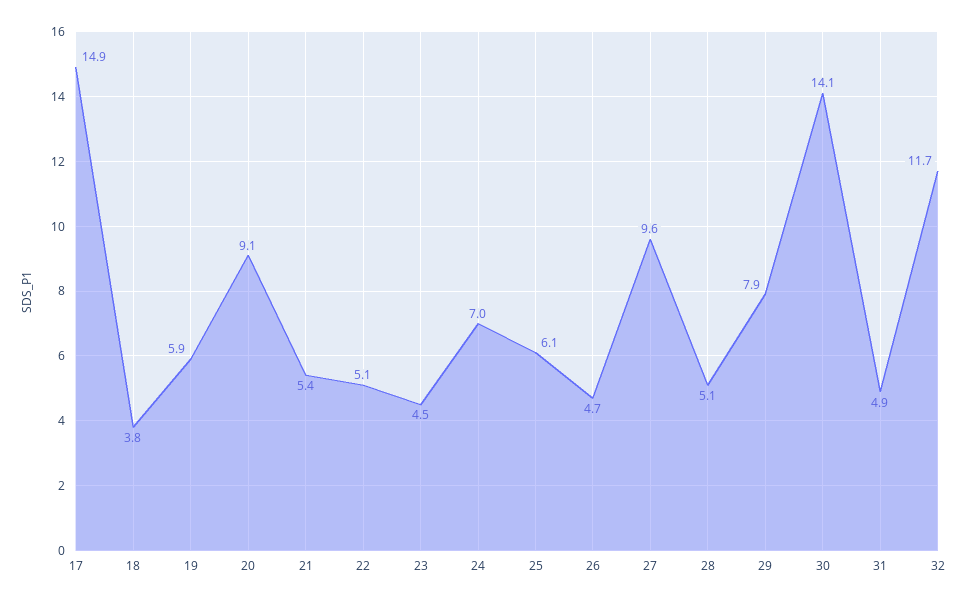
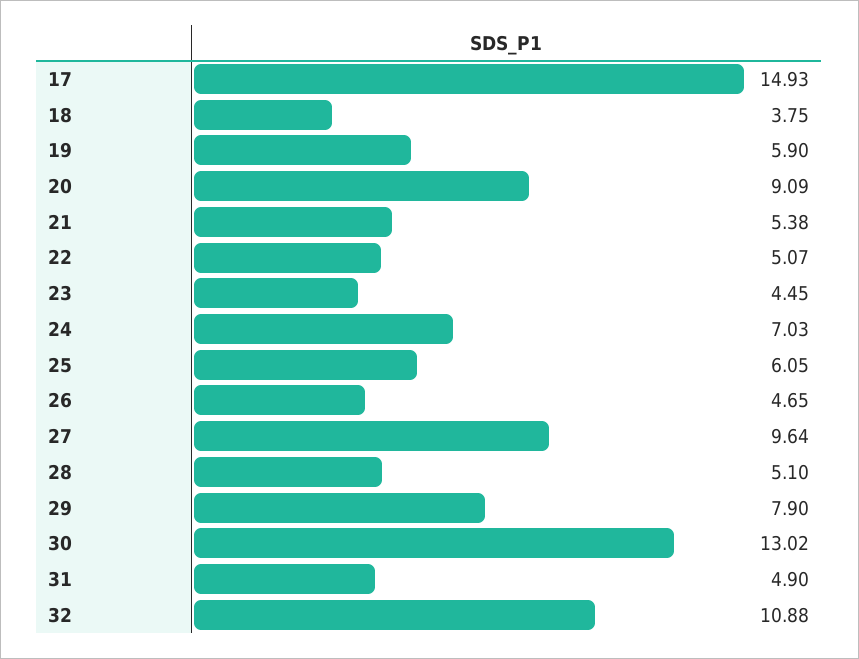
30: 14.1 -> 13.02
32: 11.7 -> 10.88

